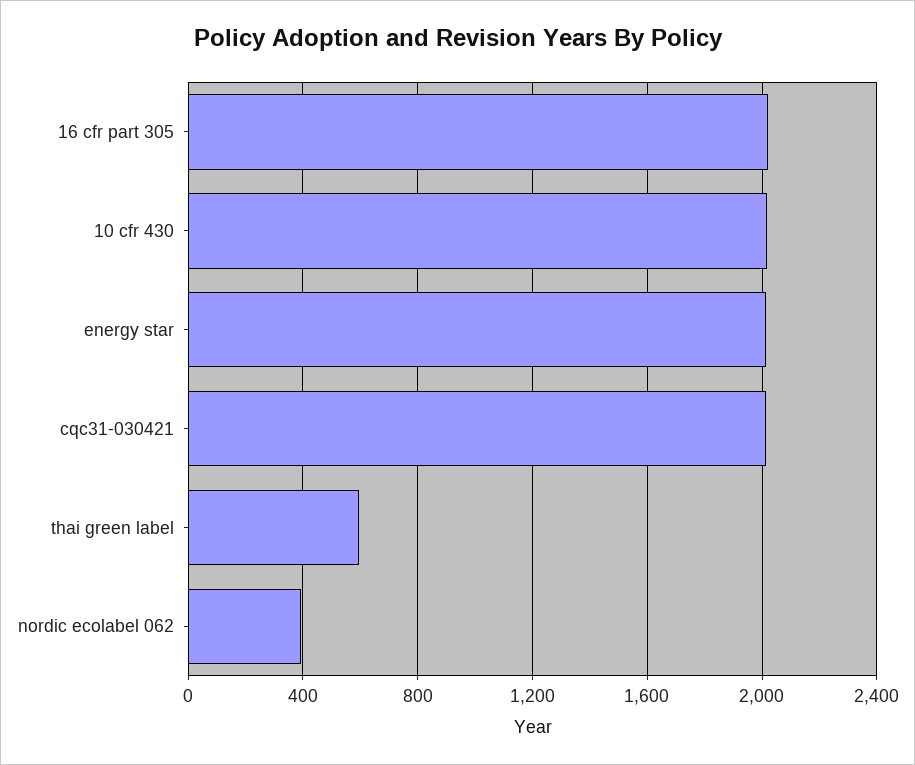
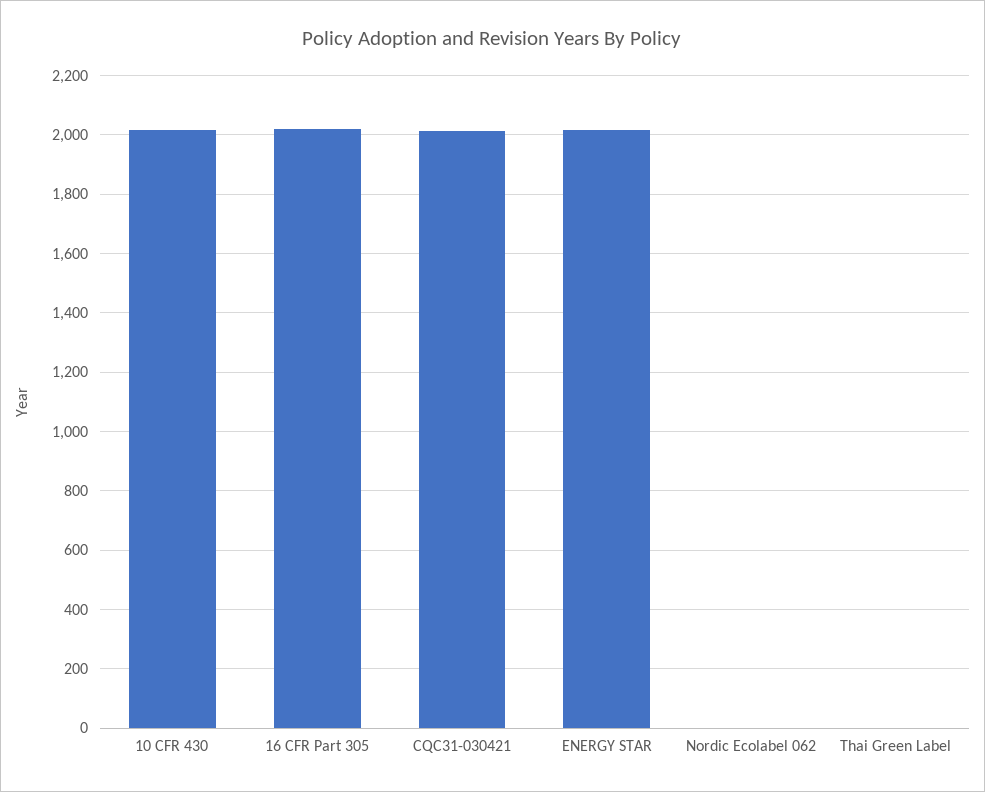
thai green label: 600 -> 0
nordic ecolabel 062: 400 -> 0

